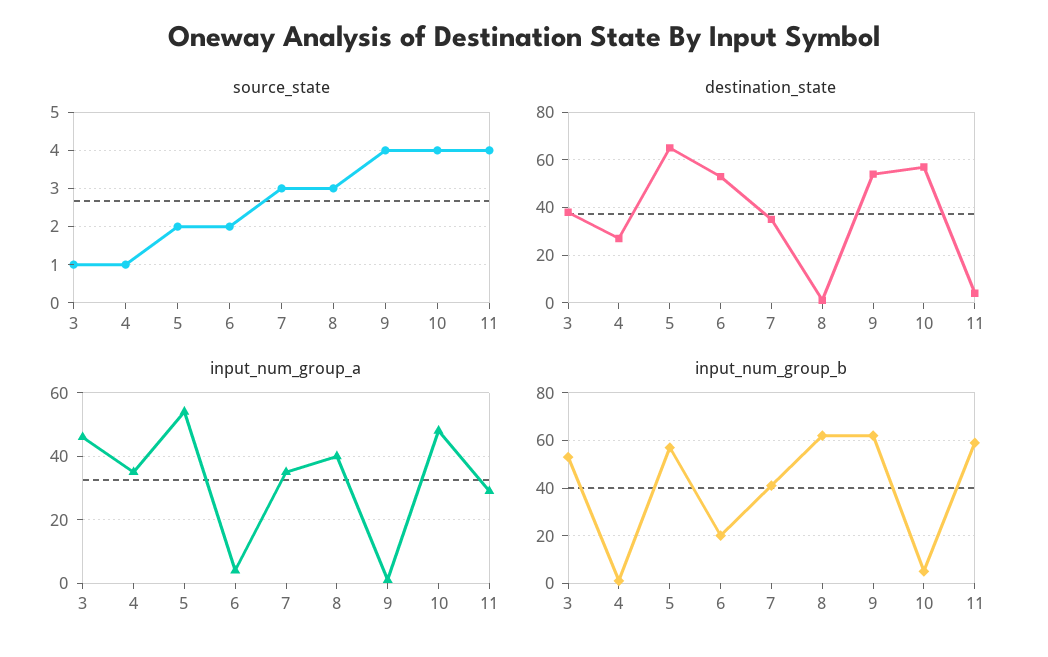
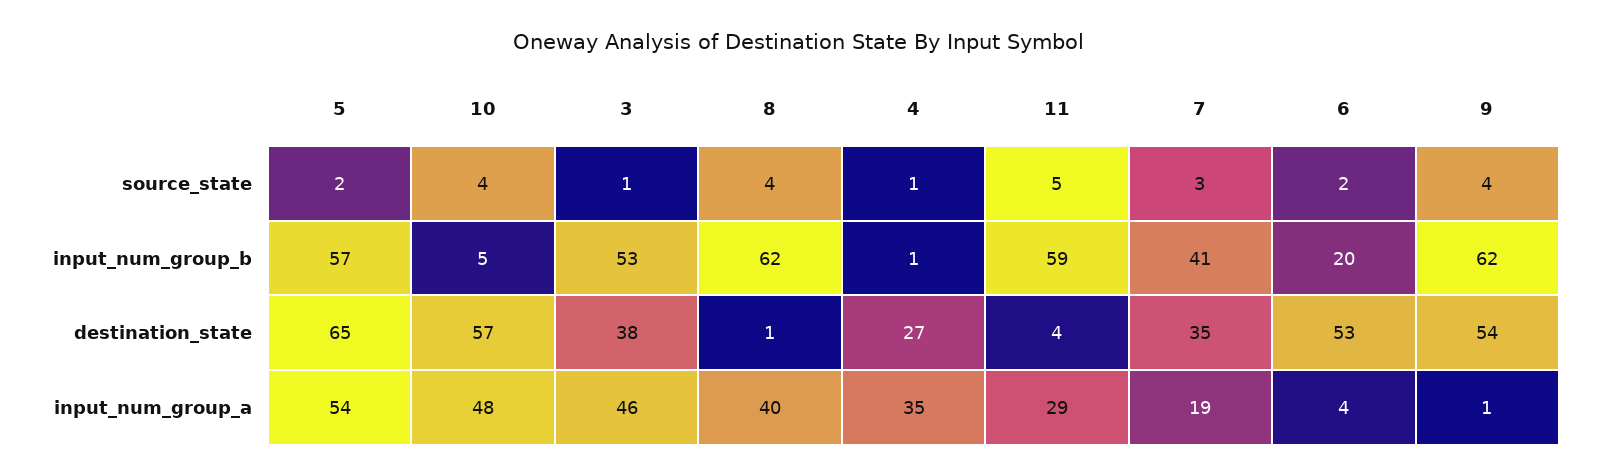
source_state, 8: 3 -> 4
source_state, 11: 4 -> 5
input_num_group_a, 7: 35 -> 19

